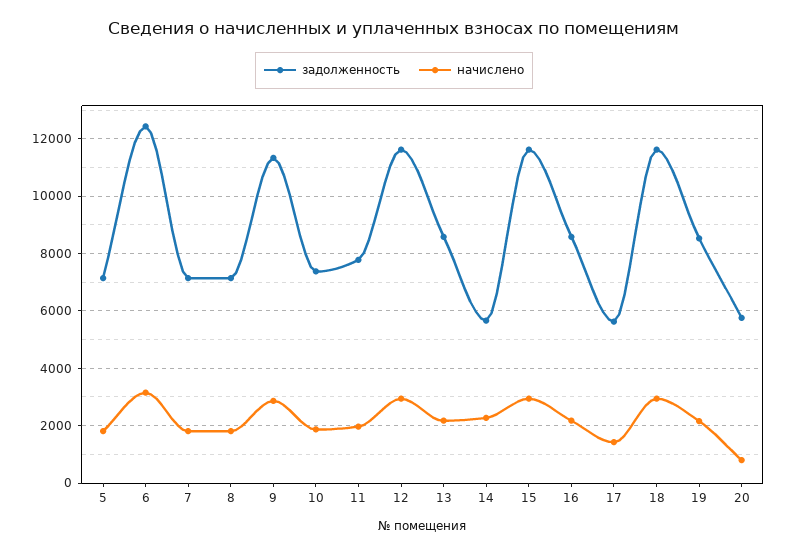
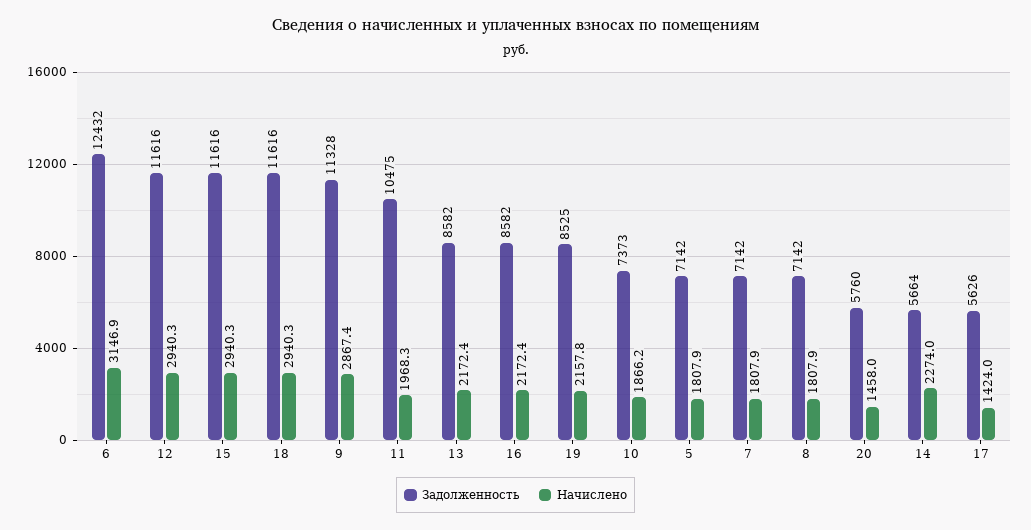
задолженность, 11: 7750 -> 10475
начислено, 20: 750 -> 1458

